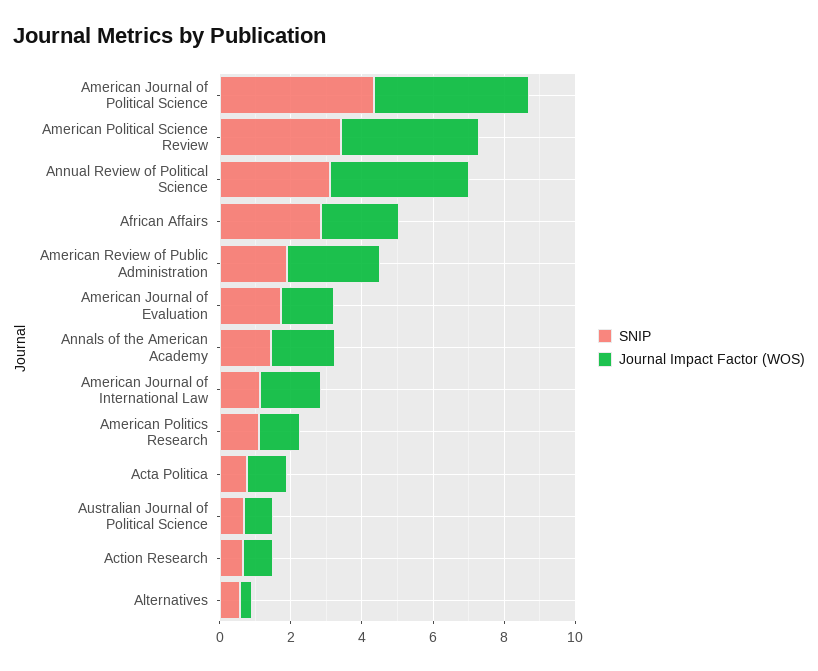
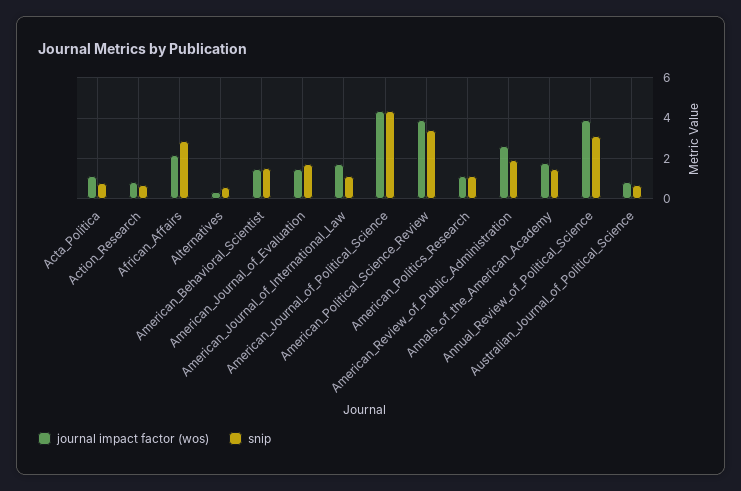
Journal Impact Factor (WOS), American_Behavioral_Scientist: none -> 1.5
SNIP, American_Behavioral_Scientist: none -> 1.5

